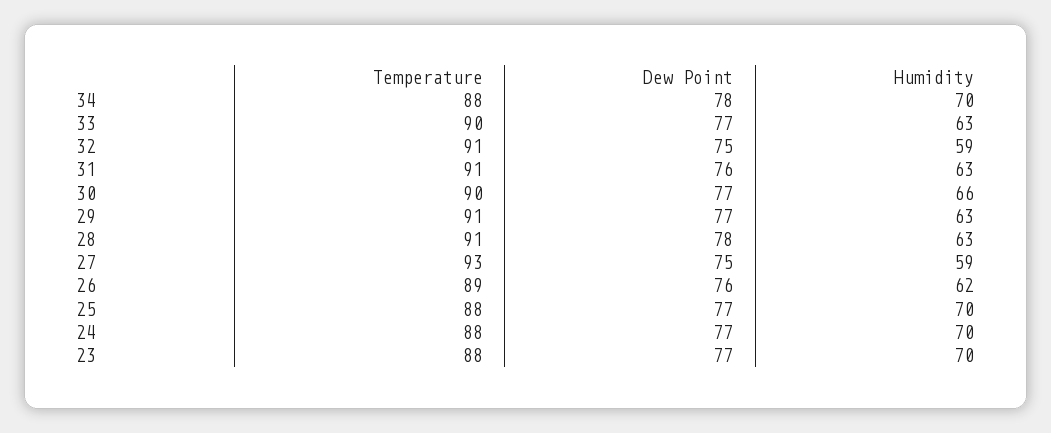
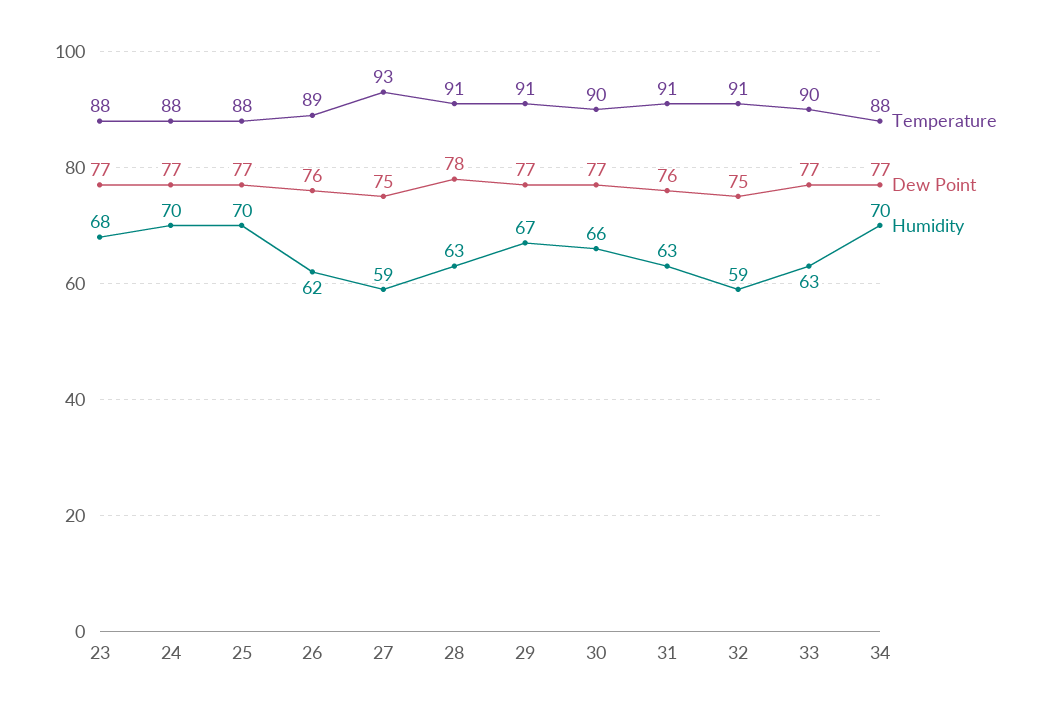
Dew Point, 34: 78 -> 77
Humidity, 29: 63 -> 67
Humidity, 23: 70 -> 68

